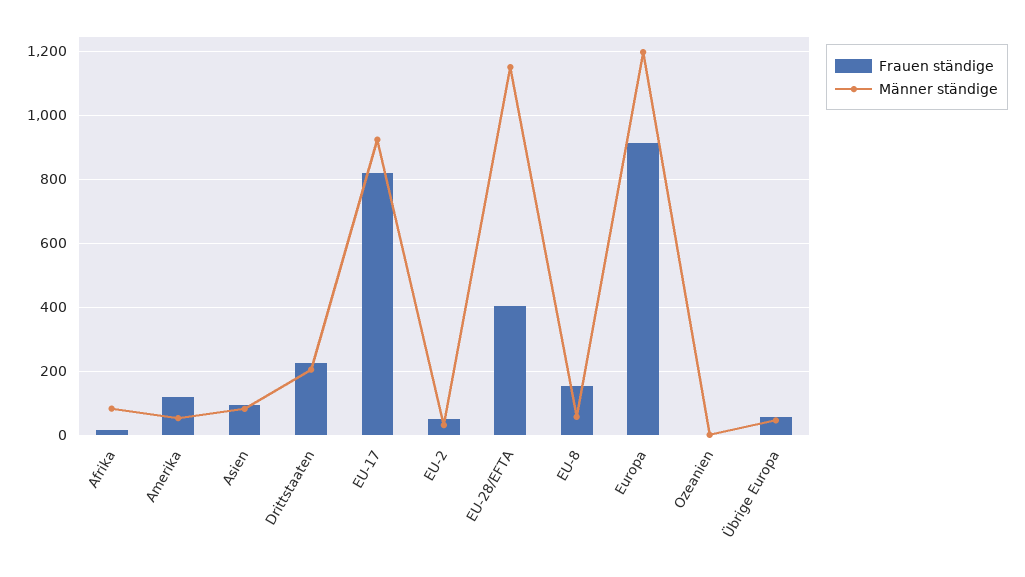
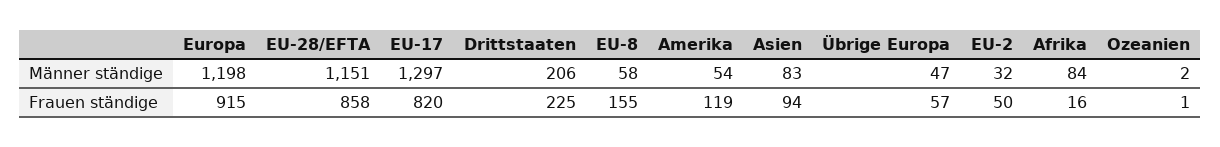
Männer ständige, EU-17: 920 -> 1297
Frauen ständige, EU-28/EFTA: 400 -> 858

